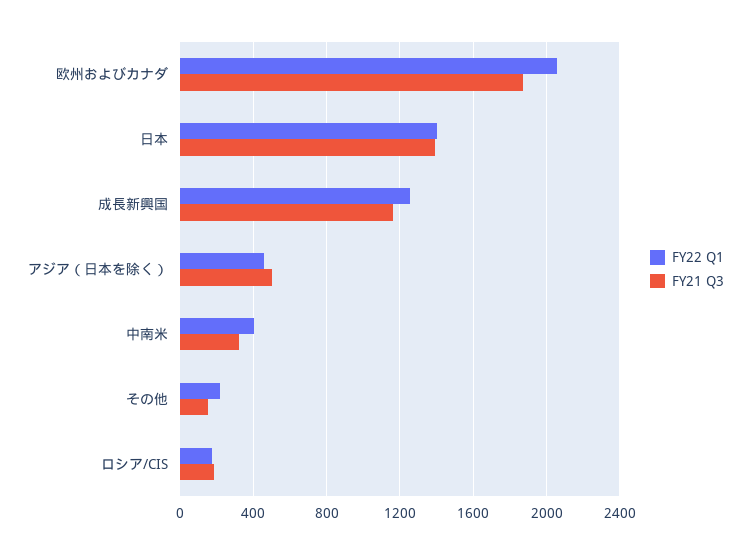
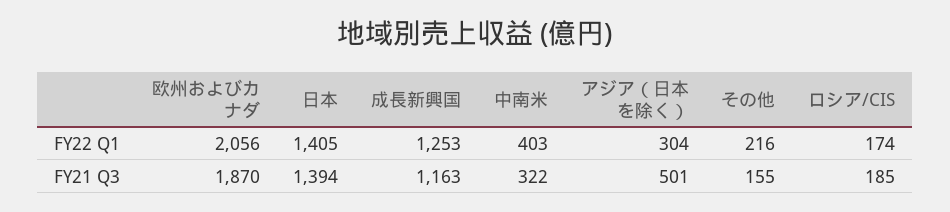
FY22 Q1, アジア（日本を除く）: 450 -> 304

